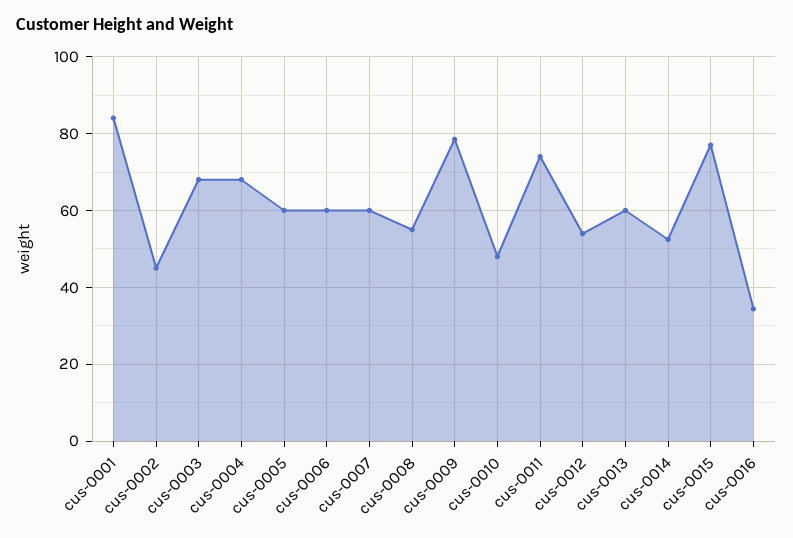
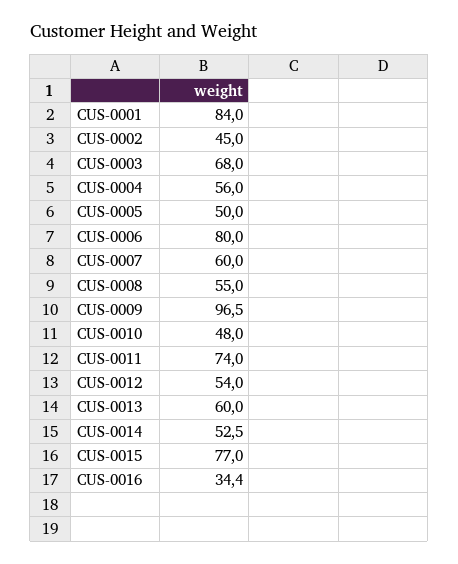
cus-0004: 68 -> 56
cus-0005: 60 -> 50
cus-0006: 60 -> 80
cus-0009: 78 -> 96.5

